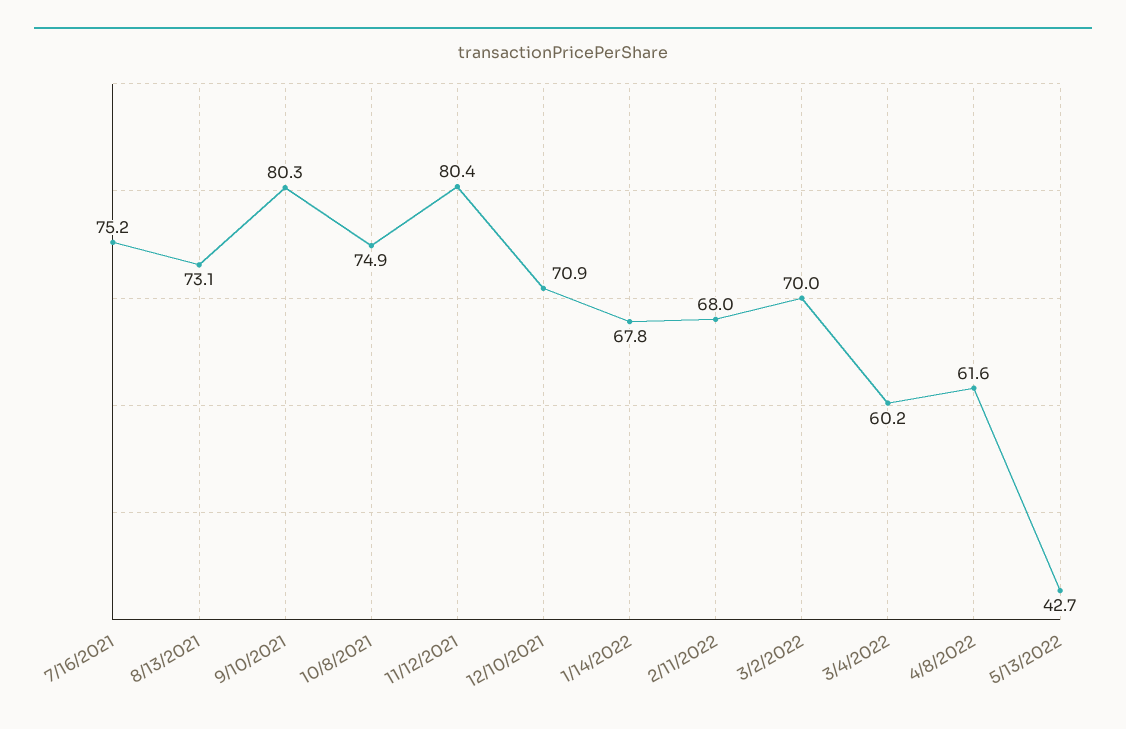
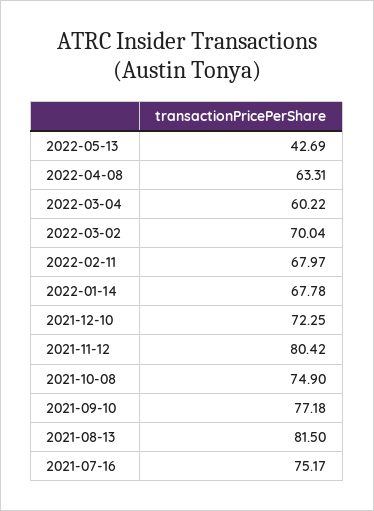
8/13/2021: 73.1 -> 81.5
9/10/2021: 80.3 -> 77.18
12/10/2021: 70.9 -> 72.25
4/8/2022: 61.6 -> 63.31

